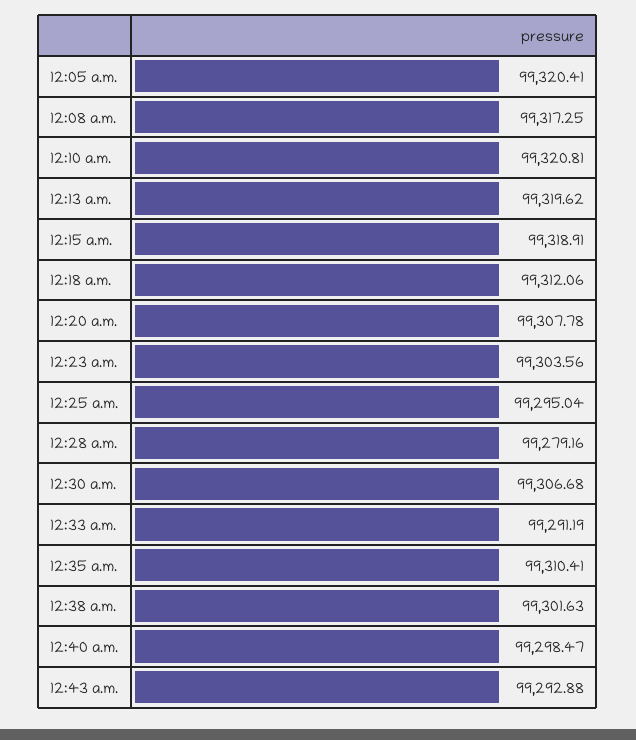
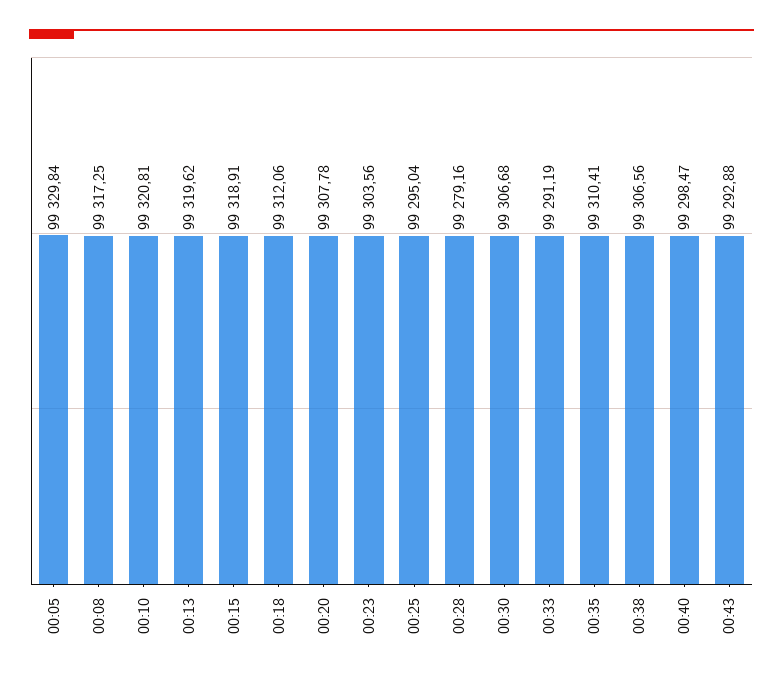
12:05 a.m.: 99320.41 -> 99329.84
12:38 a.m.: 99301.63 -> 99306.56

